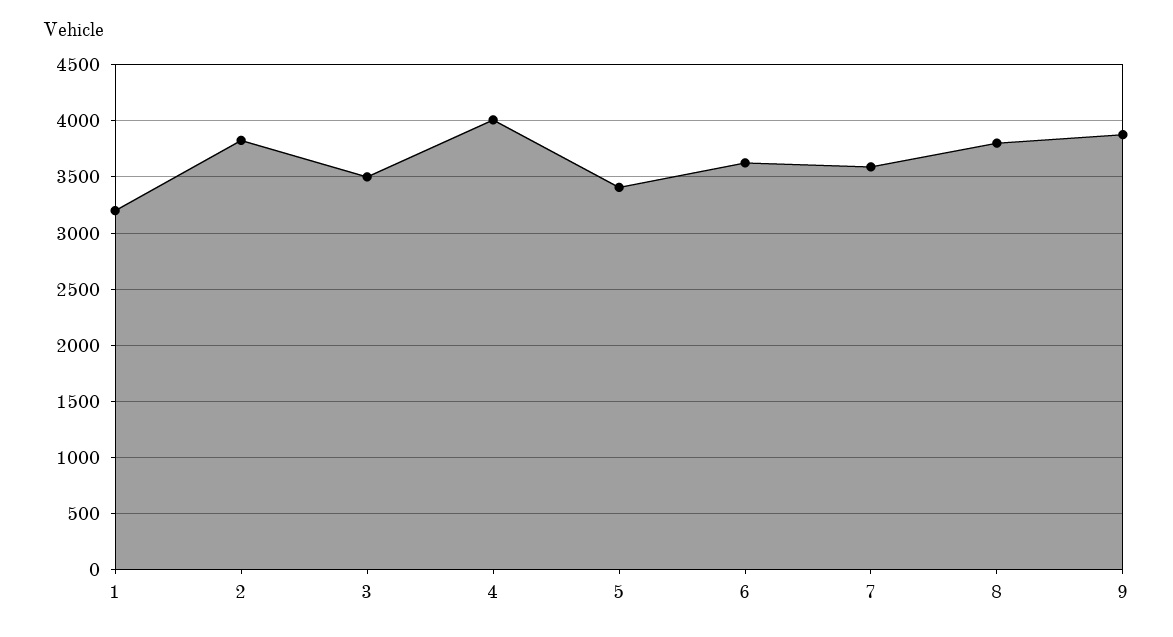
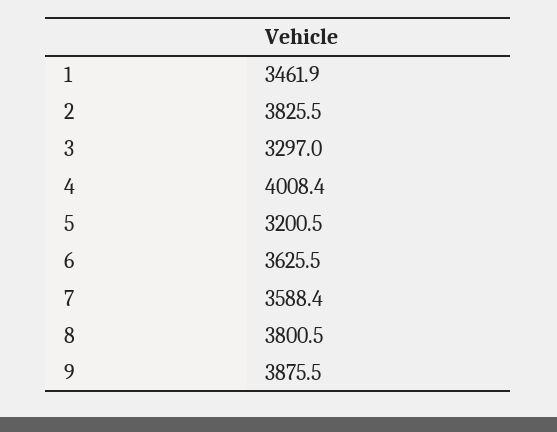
1: 3200 -> 3461.9
3: 3500 -> 3297
5: 3400 -> 3200.5

